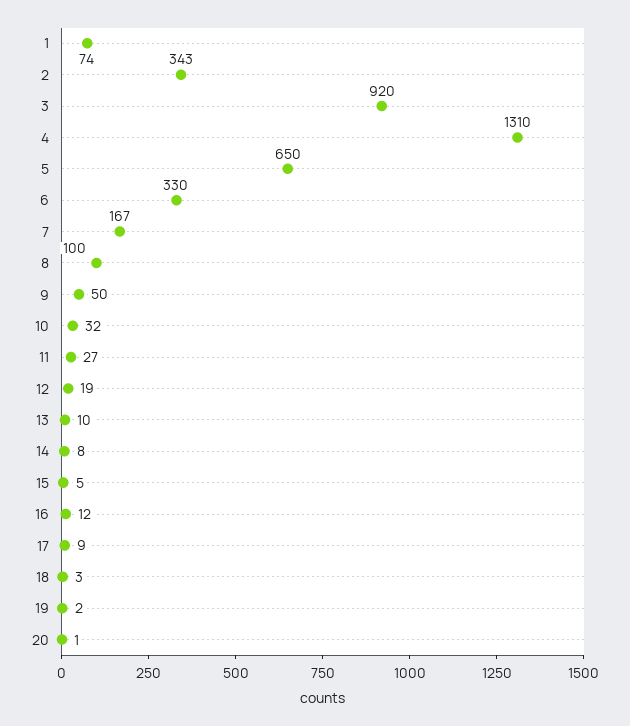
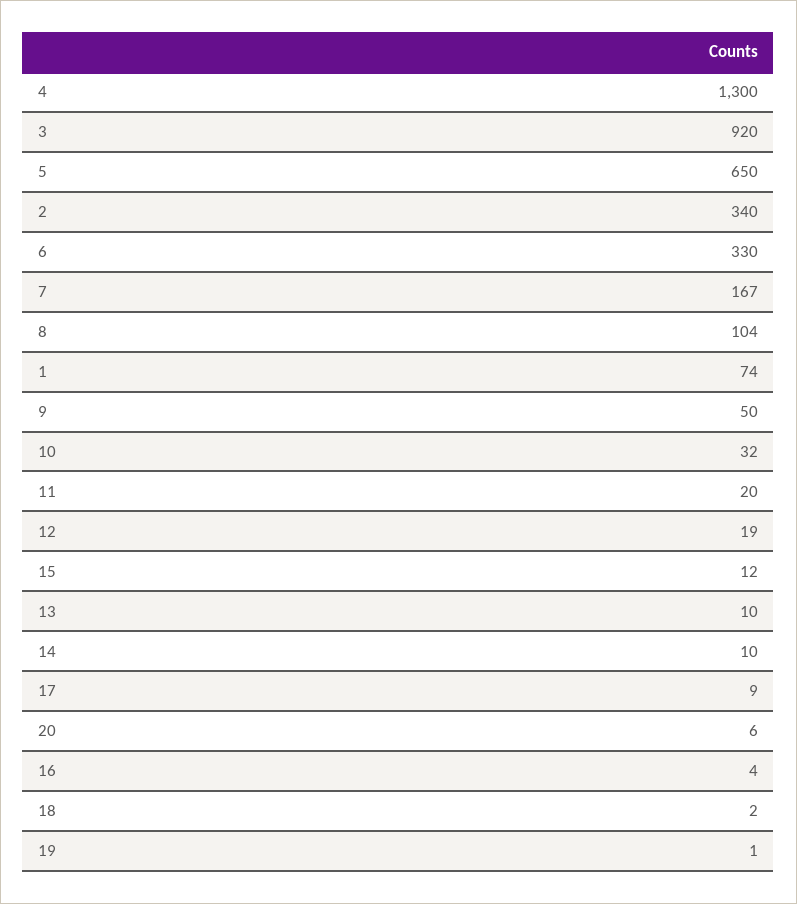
2: 343 -> 340
4: 1310 -> 1300
8: 100 -> 104
11: 27 -> 20
14: 8 -> 10
15: 5 -> 12
16: 12 -> 4
18: 3 -> 2
19: 2 -> 1
20: 1 -> 6

